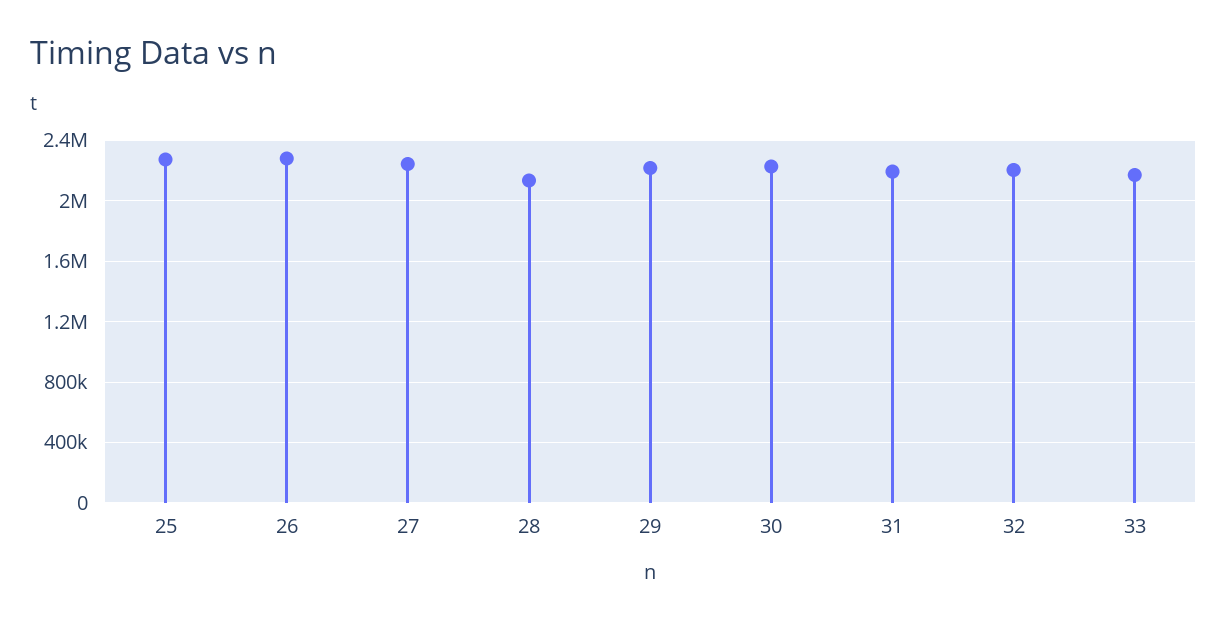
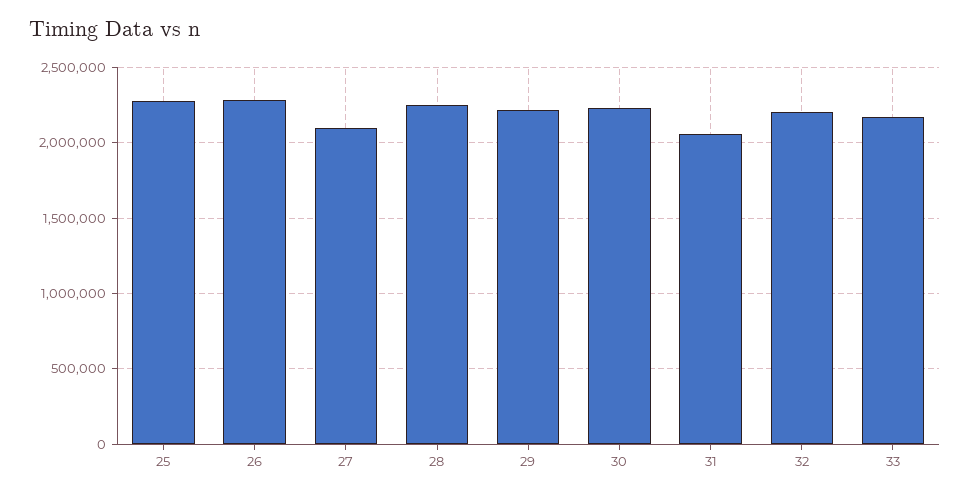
27: 2250000 -> 2100000
28: 2150000 -> 2250000
31: 2200000 -> 2050000

